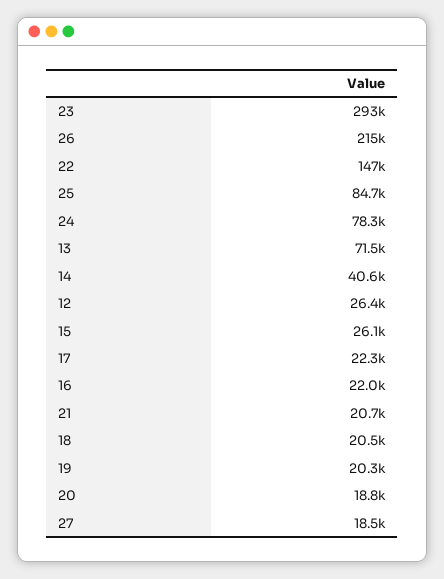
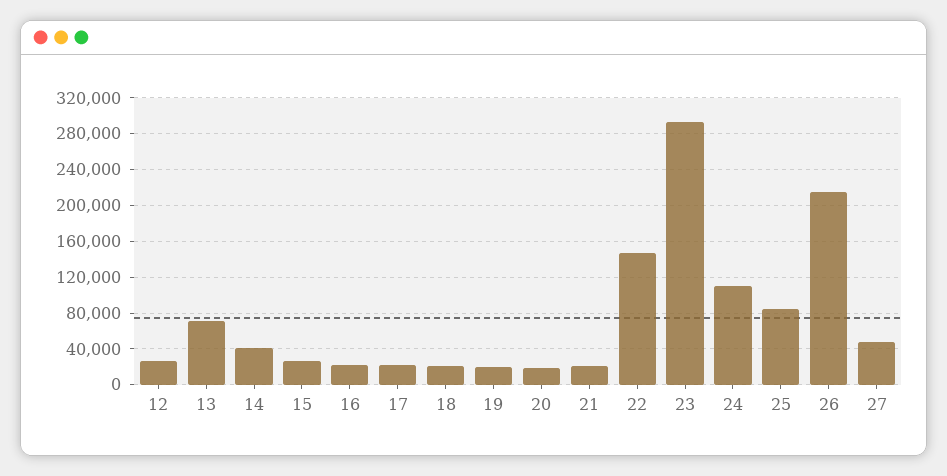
24: 78300 -> 110000
27: 18500 -> 50000

